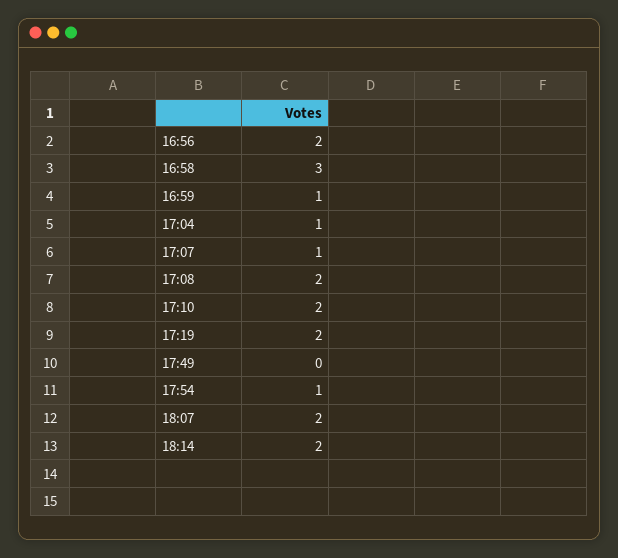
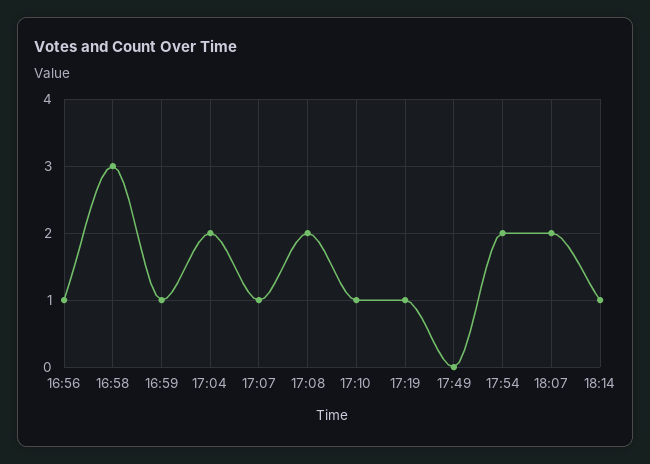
16:56: 2 -> 1
17:04: 1 -> 2
17:10: 2 -> 1
17:19: 2 -> 1
17:54: 1 -> 2
18:14: 2 -> 1

